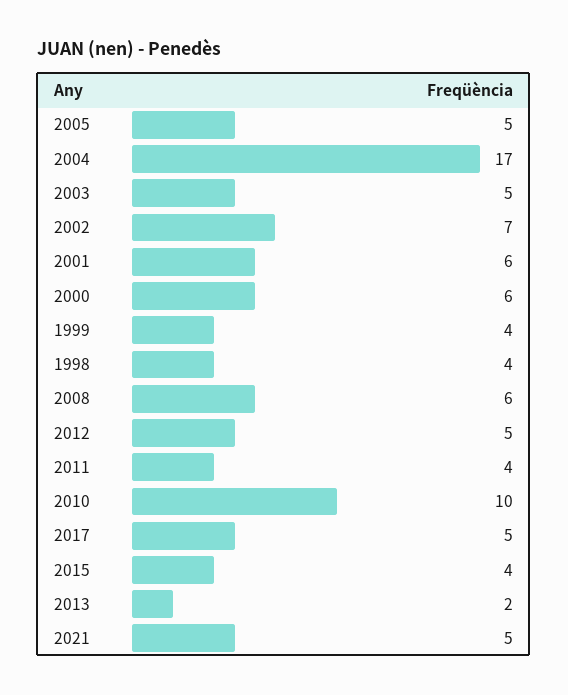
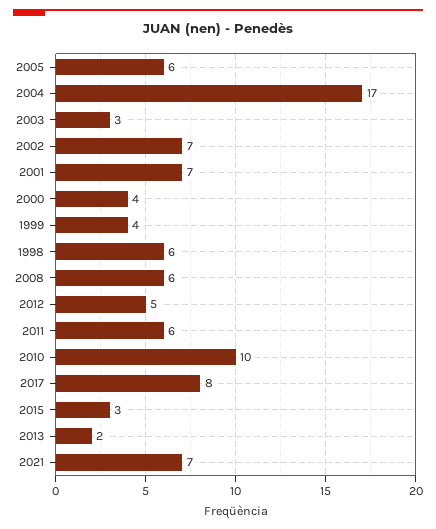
2005: 5 -> 6
2003: 5 -> 3
2001: 6 -> 7
2000: 6 -> 4
1998: 4 -> 6
2011: 4 -> 6
2017: 5 -> 8
2015: 4 -> 3
2021: 5 -> 7

